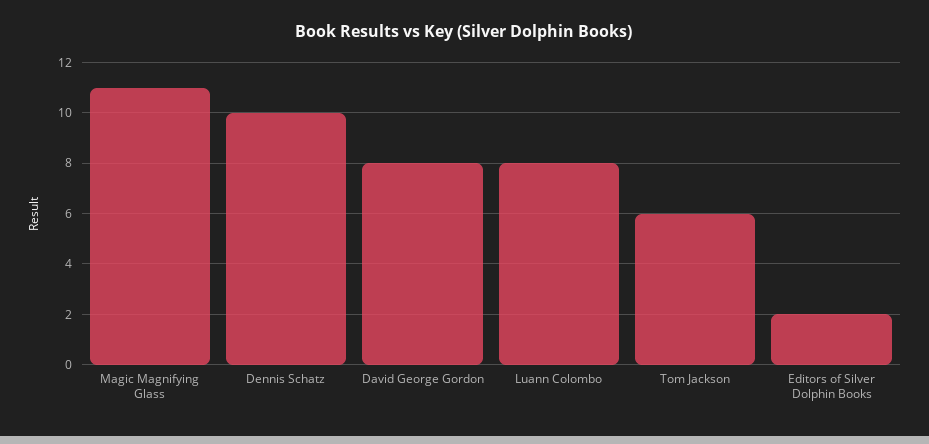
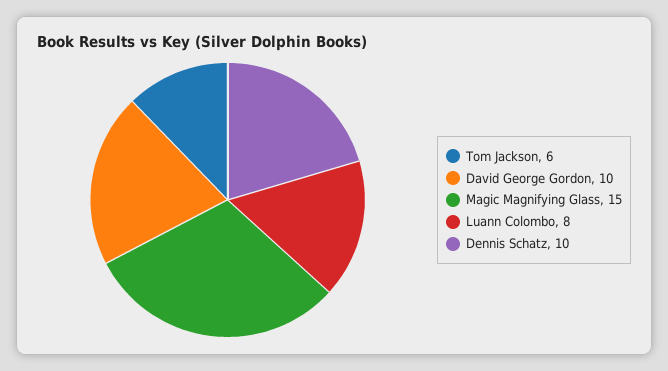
Magic Magnifying Glass: 11 -> 15
David George Gordon: 8 -> 10
Editors of Silver Dolphin Books: 2 -> none

